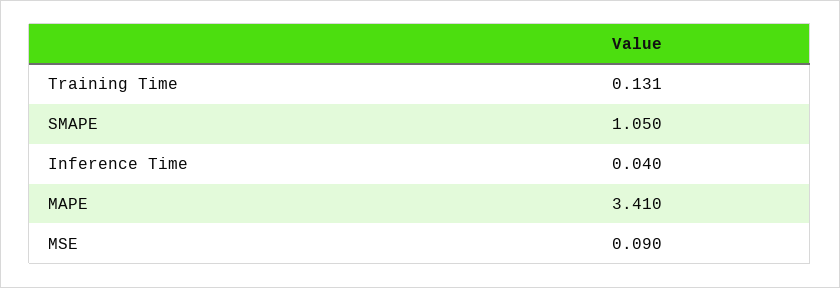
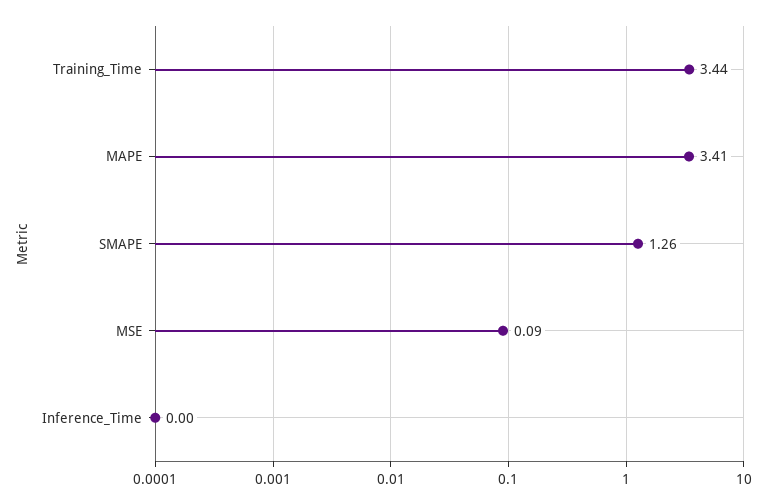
Training Time: 0.131 -> 3.44
SMAPE: 1.05 -> 1.26
Inference Time: 0.04 -> 0

